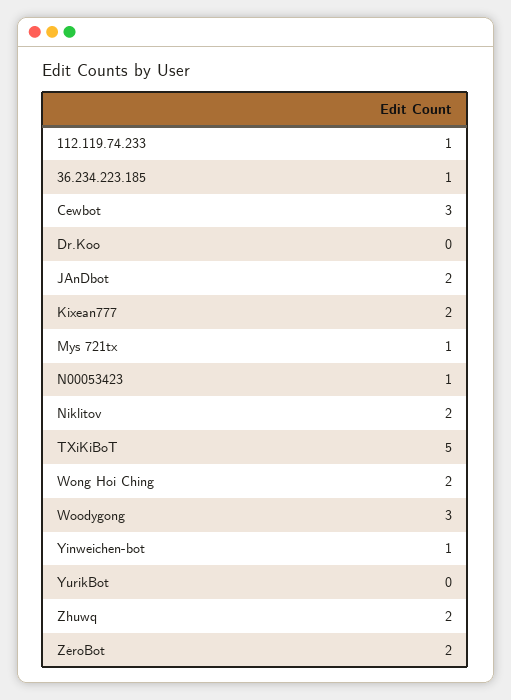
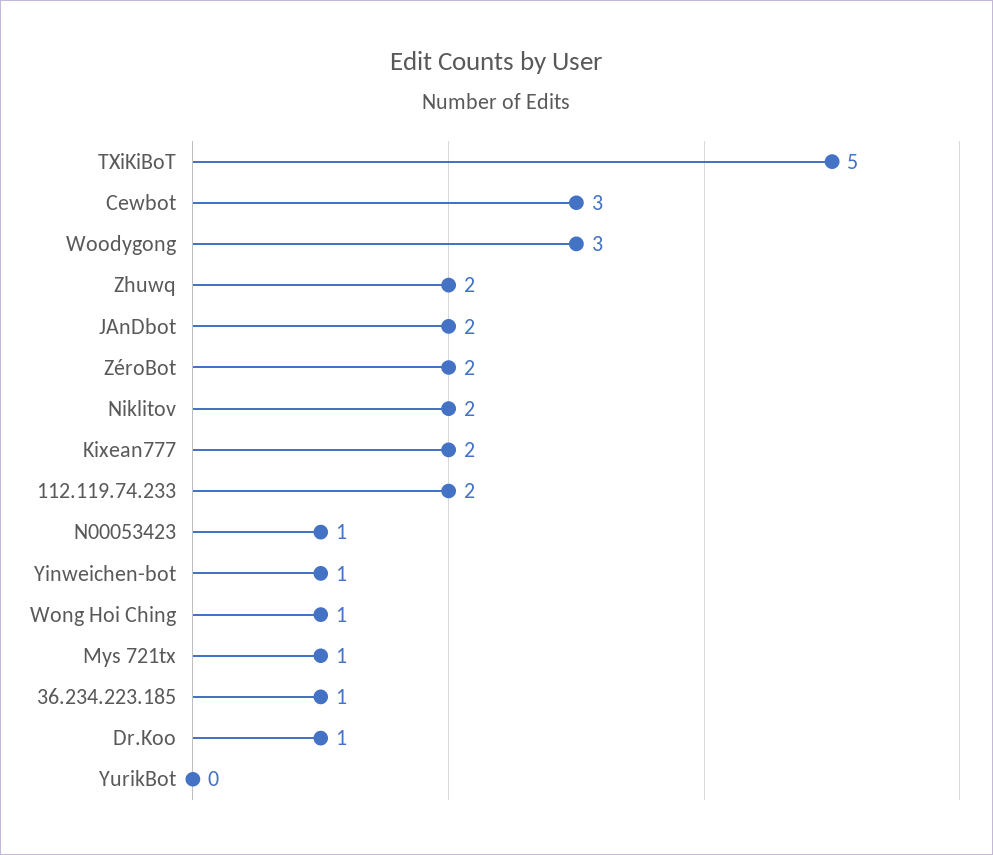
112.119.74.233: 1 -> 2
Dr.Koo: 0 -> 1
Wong Hoi Ching: 2 -> 1

